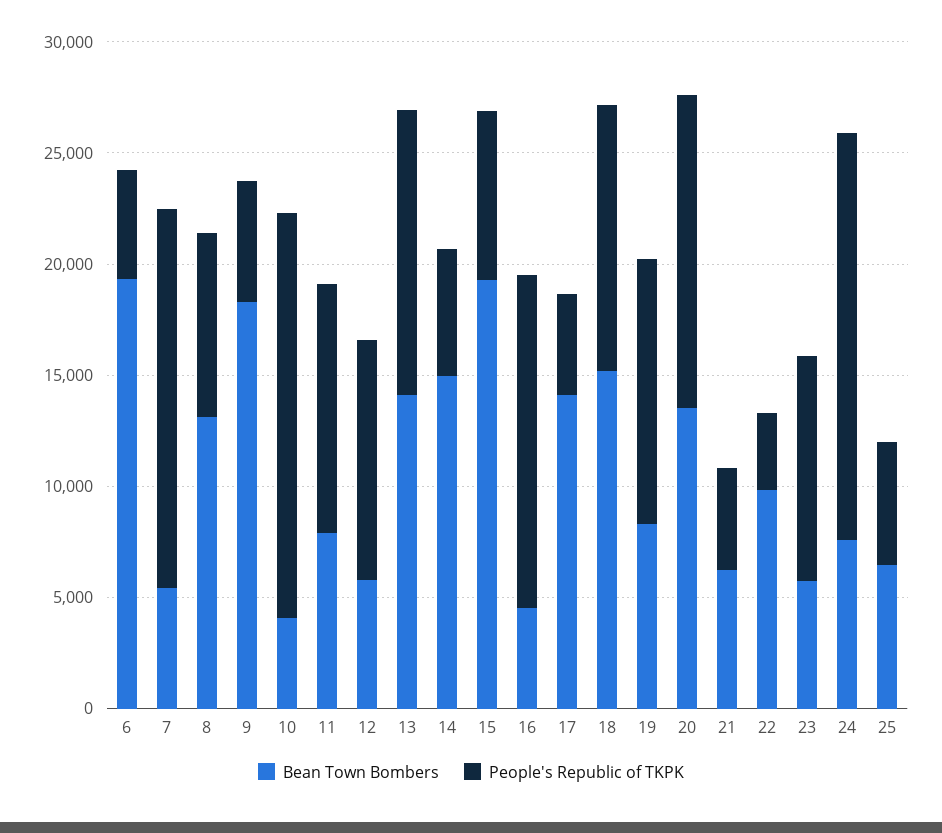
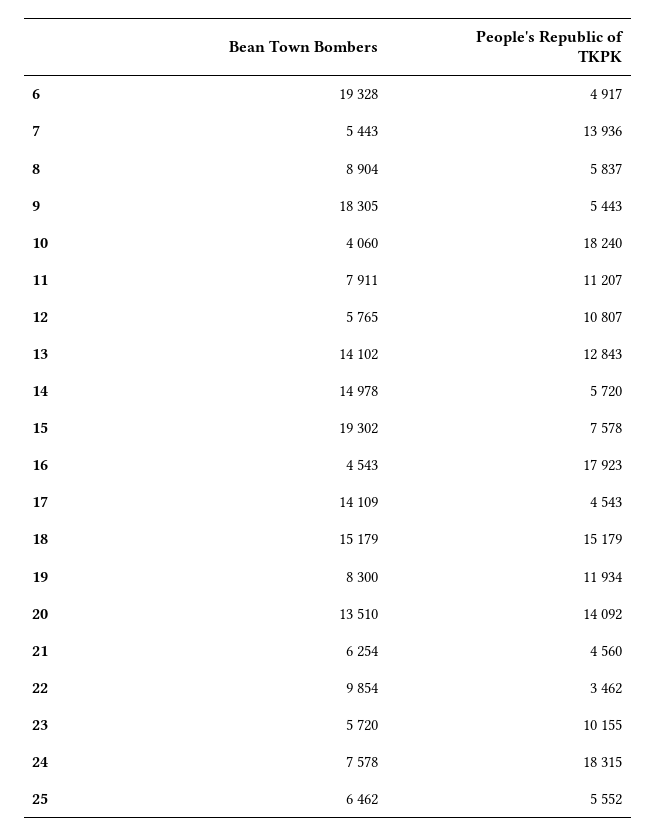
People's Republic of TKPK, 7: 17000 -> 13936
Bean Town Bombers, 8: 13000 -> 8904
People's Republic of TKPK, 8: 8000 -> 5837
People's Republic of TKPK, 16: 15000 -> 17923
People's Republic of TKPK, 18: 12000 -> 15179

